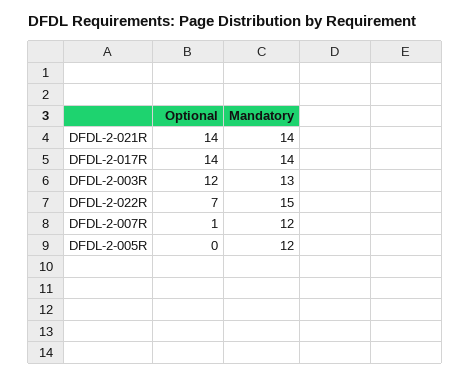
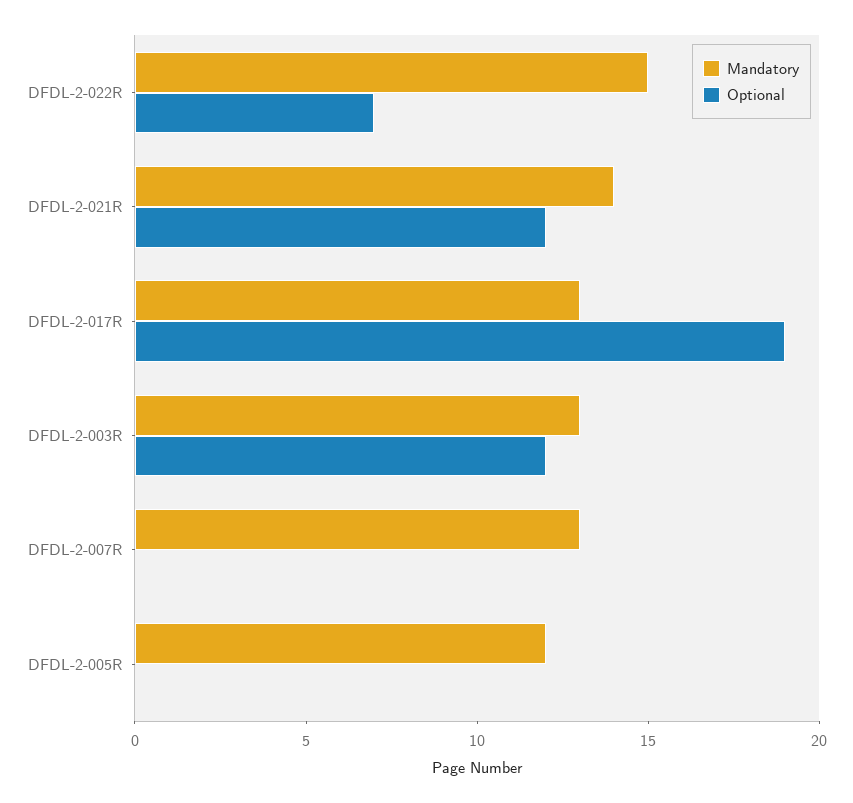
Optional, DFDL-2-021R: 14 -> 12
Optional, DFDL-2-017R: 14 -> 19
Mandatory, DFDL-2-017R: 14 -> 13
Optional, DFDL-2-007R: 1 -> 0
Mandatory, DFDL-2-007R: 12 -> 13

